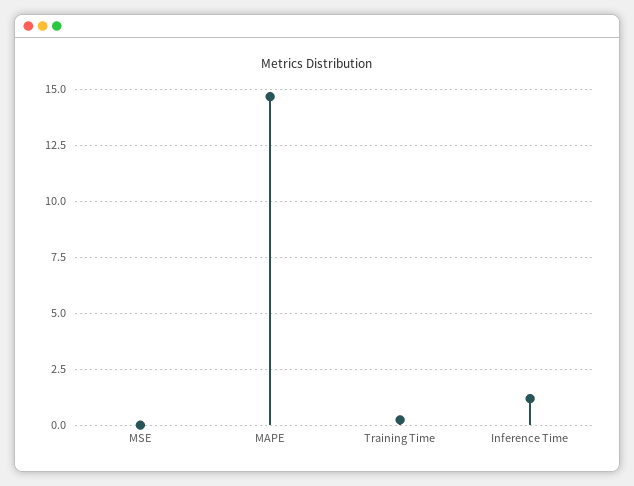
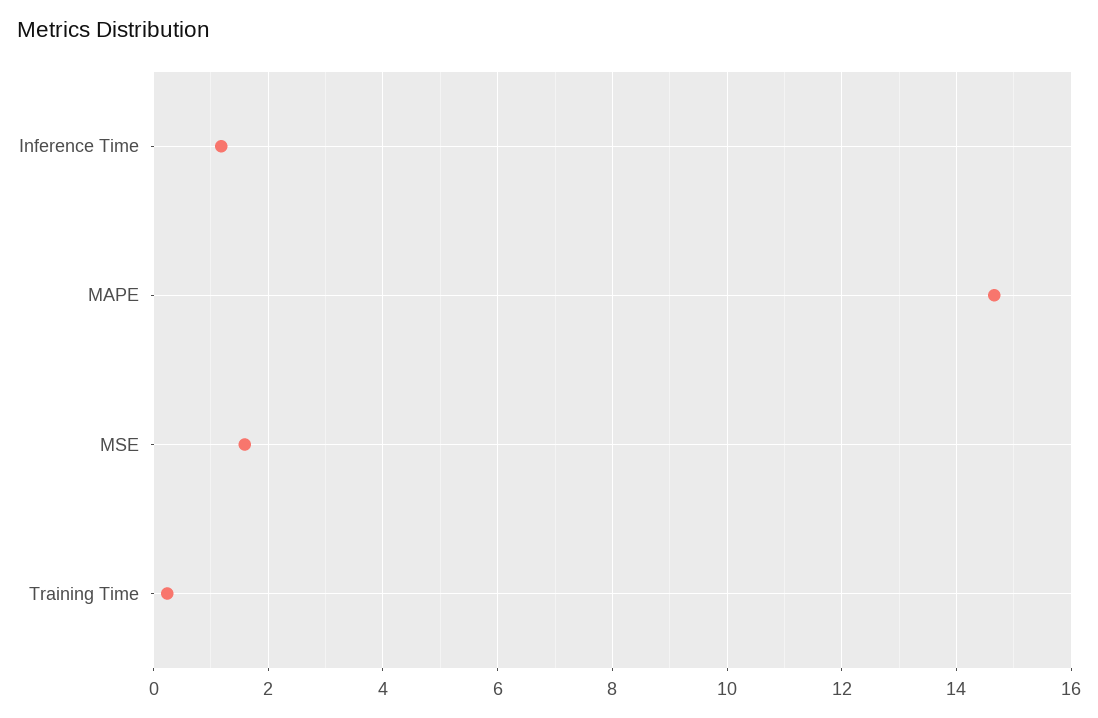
MSE: 0 -> 1.6

